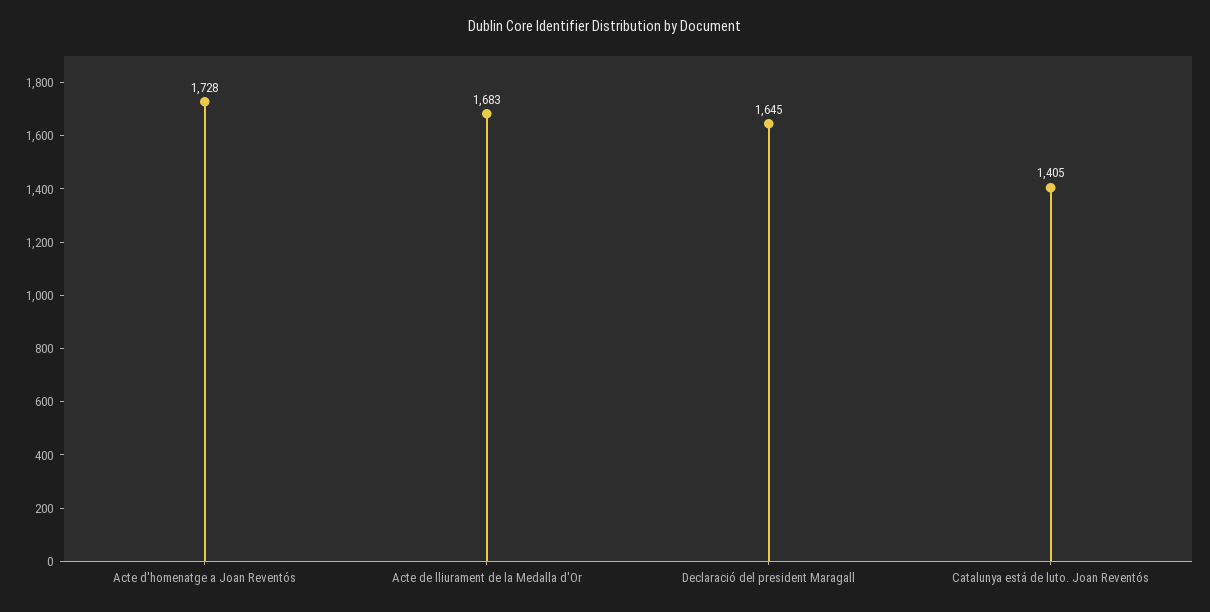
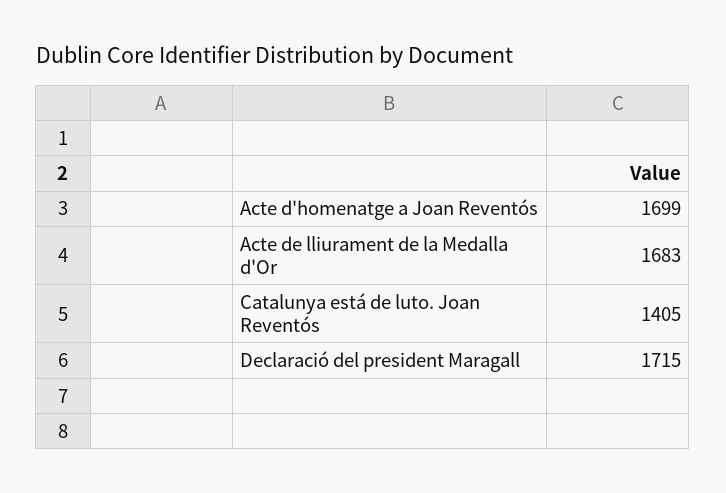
Acte d'homenatge a Joan Reventós: 1728 -> 1699
Declaració del president Maragall: 1645 -> 1715

